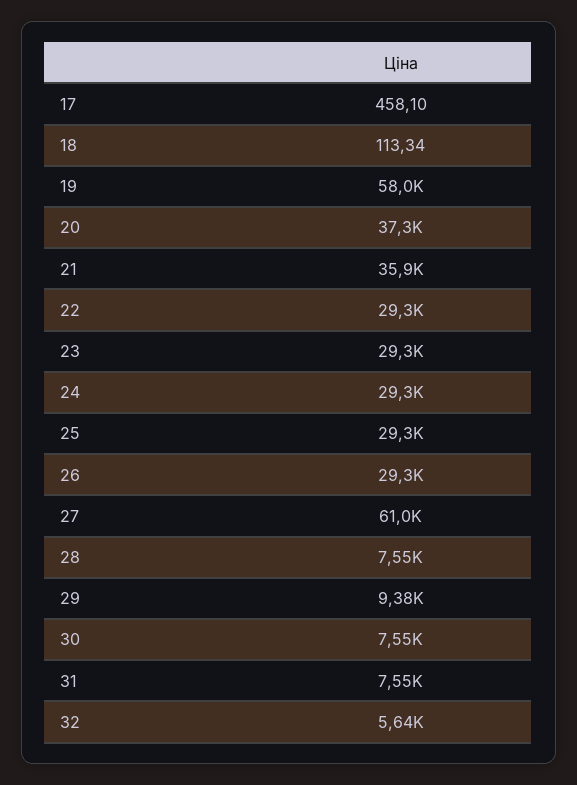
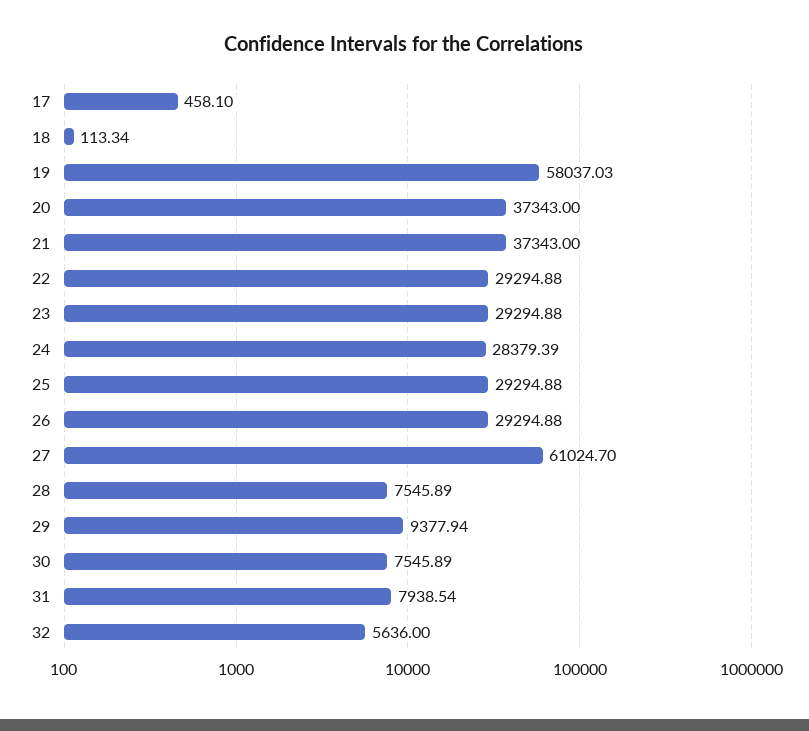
21: 35900 -> 37343
24: 29300 -> 28379.39
31: 7550 -> 7938.54

